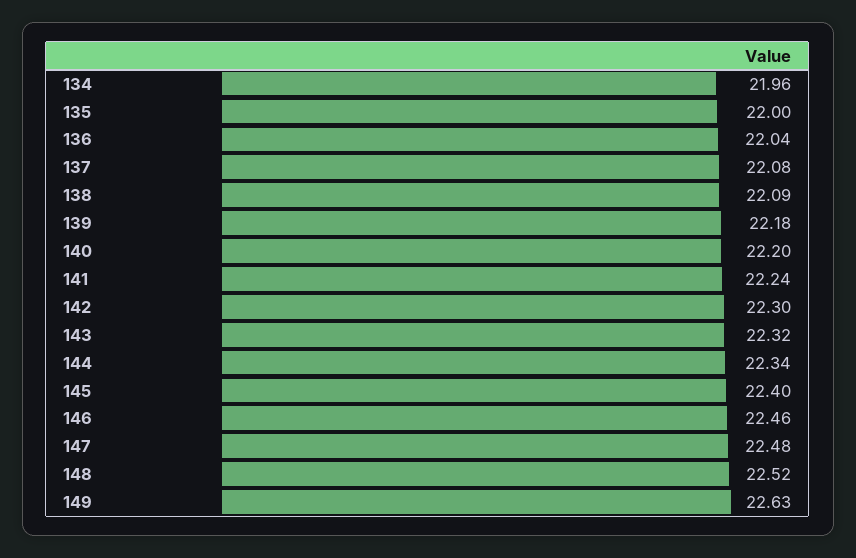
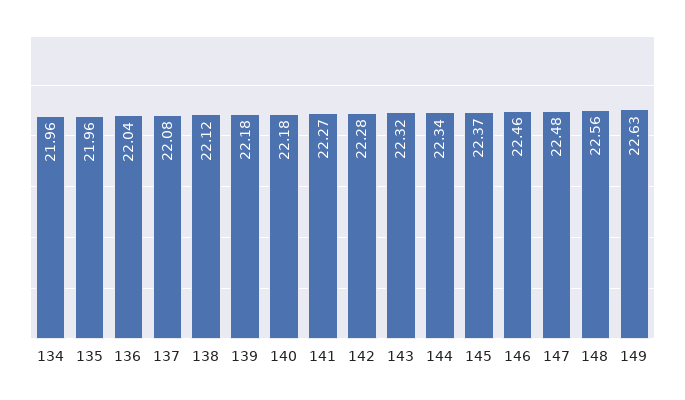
135: 22 -> 21.96
138: 22.09 -> 22.12
140: 22.2 -> 22.18
141: 22.24 -> 22.27
142: 22.3 -> 22.28
145: 22.4 -> 22.37
148: 22.52 -> 22.56

